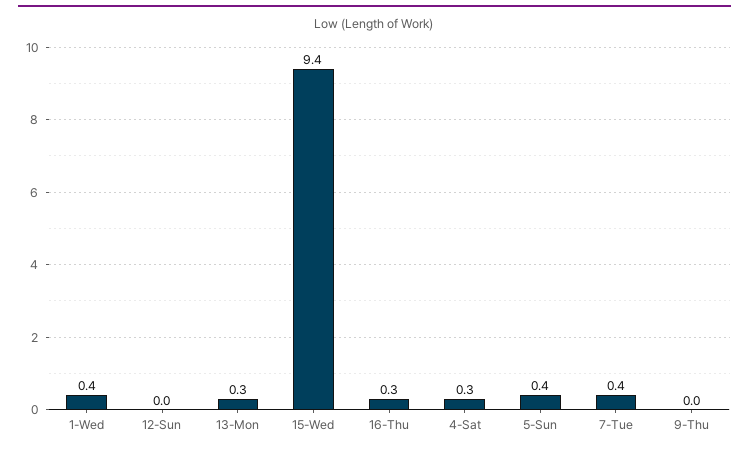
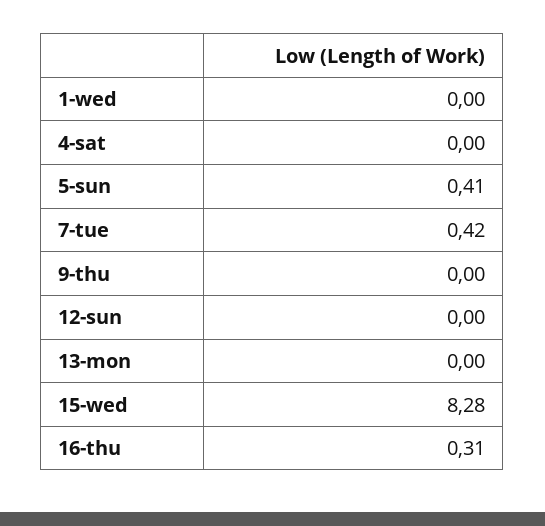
1-Wed: 0.4 -> 0
13-Mon: 0.3 -> 0
15-Wed: 9.4 -> 8.28
4-Sat: 0.3 -> 0

